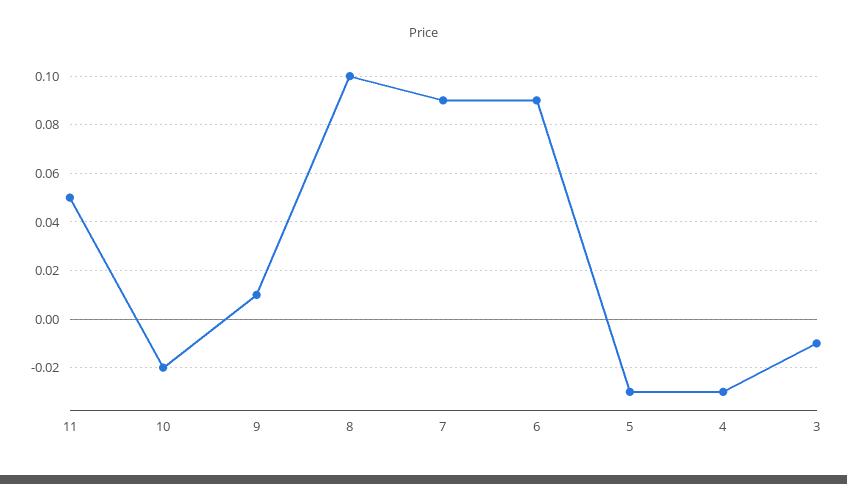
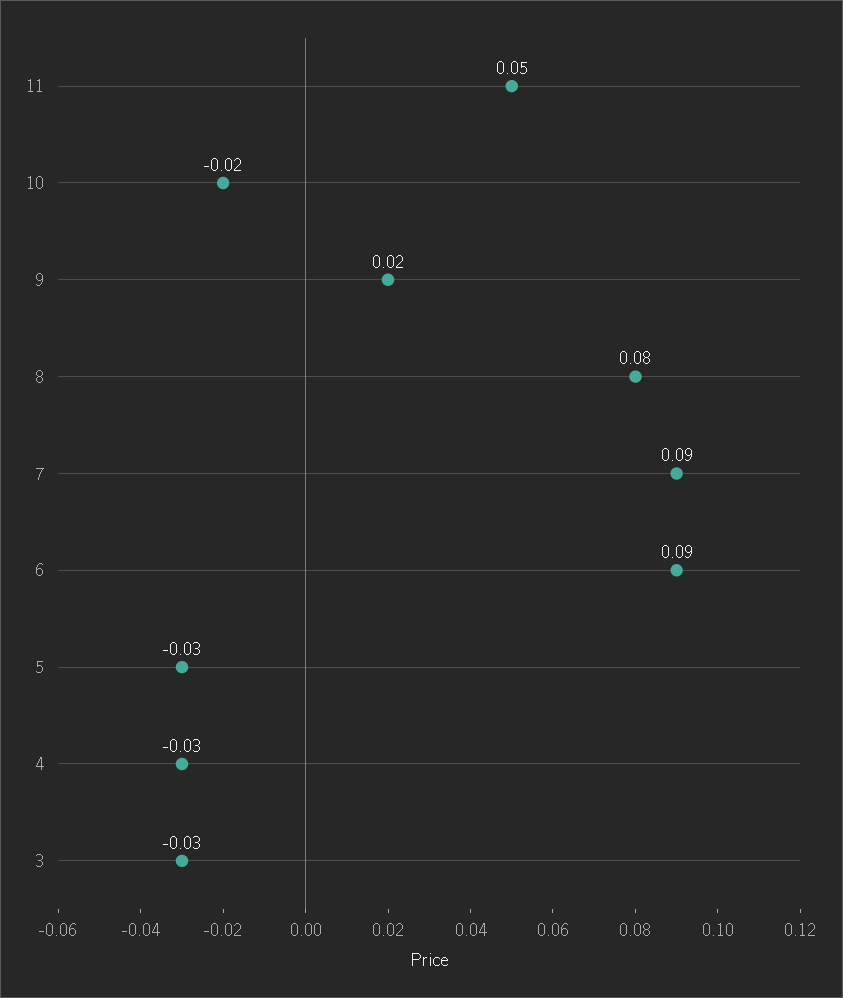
9: 0.01 -> 0.02
8: 0.1 -> 0.08
3: -0.01 -> -0.03

